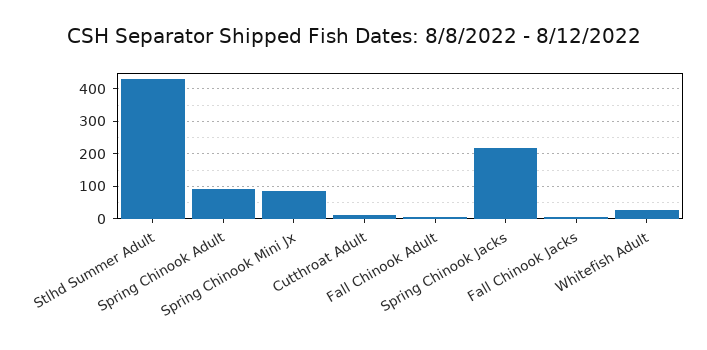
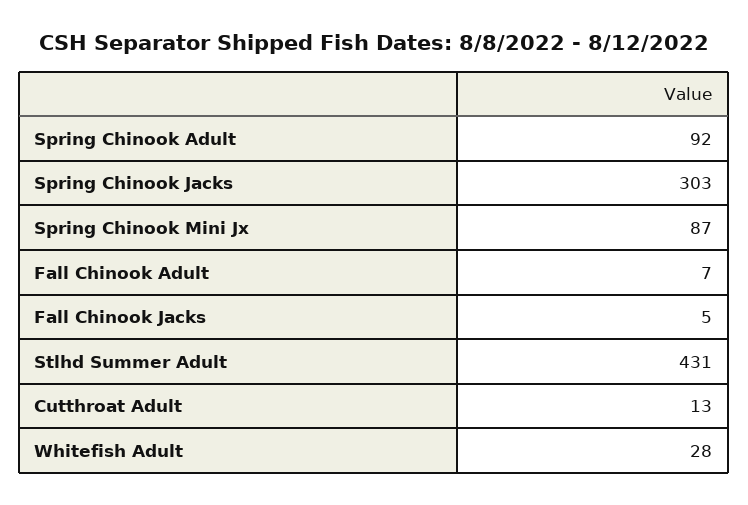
Spring Chinook Jacks: 220 -> 303

